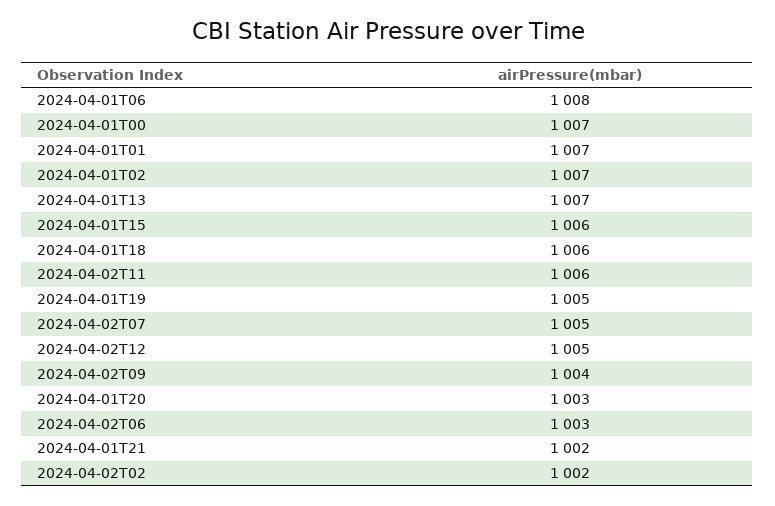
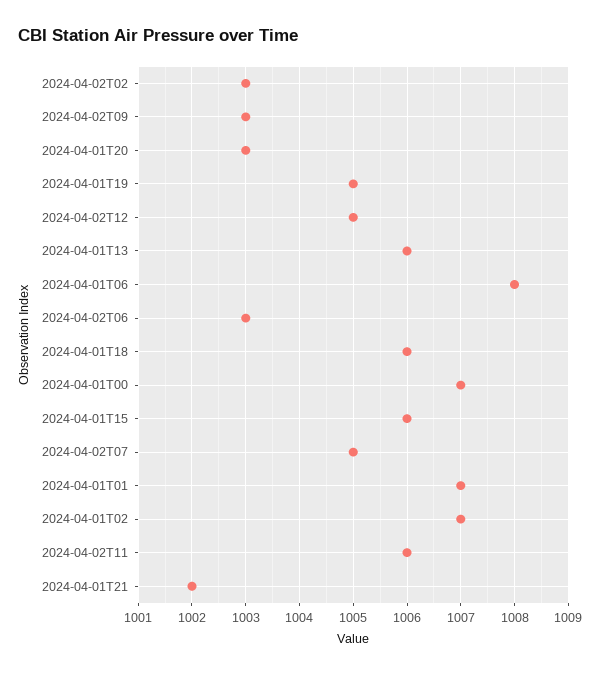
2024-04-01T13: 1007 -> 1006
2024-04-02T09: 1004 -> 1003
2024-04-02T02: 1002 -> 1003

